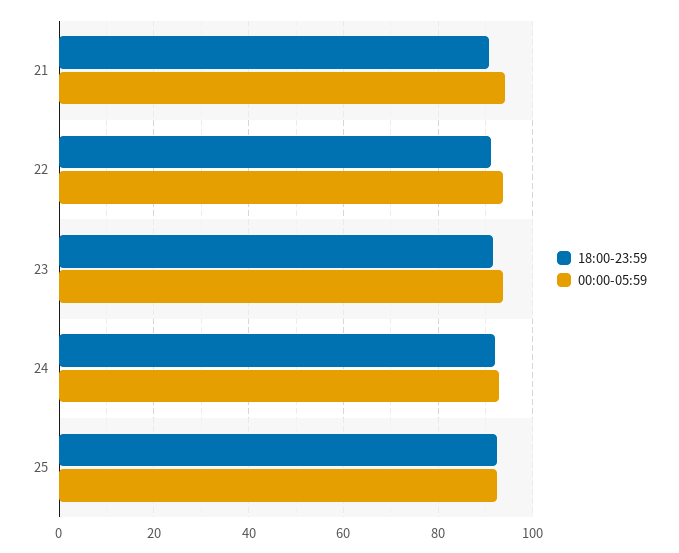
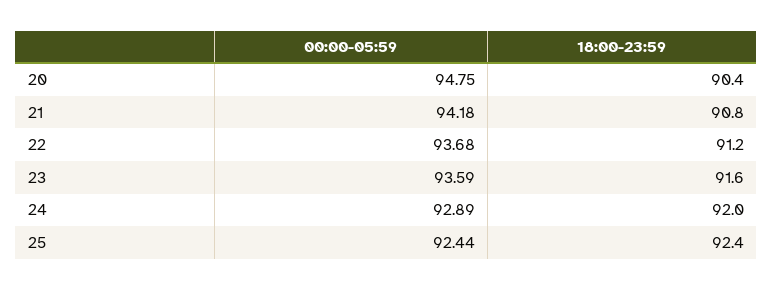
00:00-05:59, 20: none -> 94.75
18:00-23:59, 20: none -> 90.4

